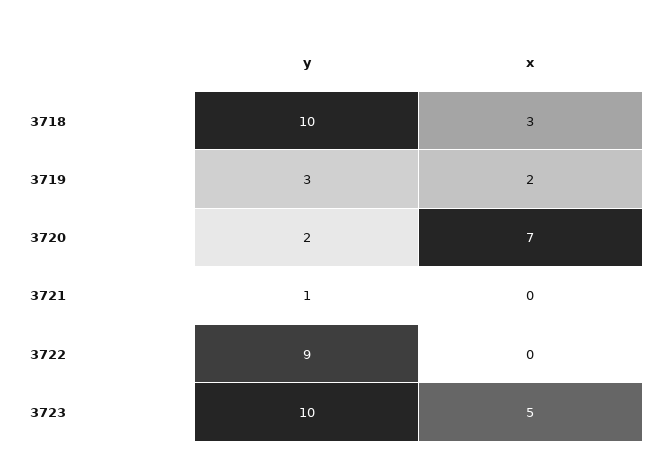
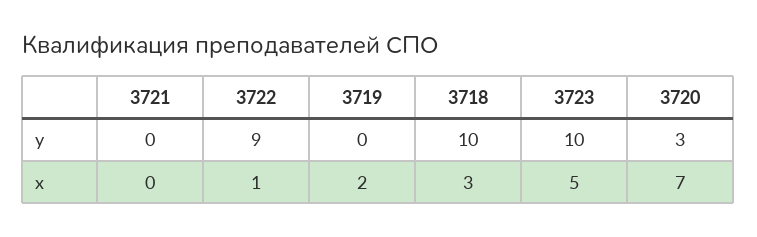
y, 3719: 3 -> 0
y, 3720: 2 -> 3
y, 3721: 1 -> 0
x, 3722: 0 -> 1

